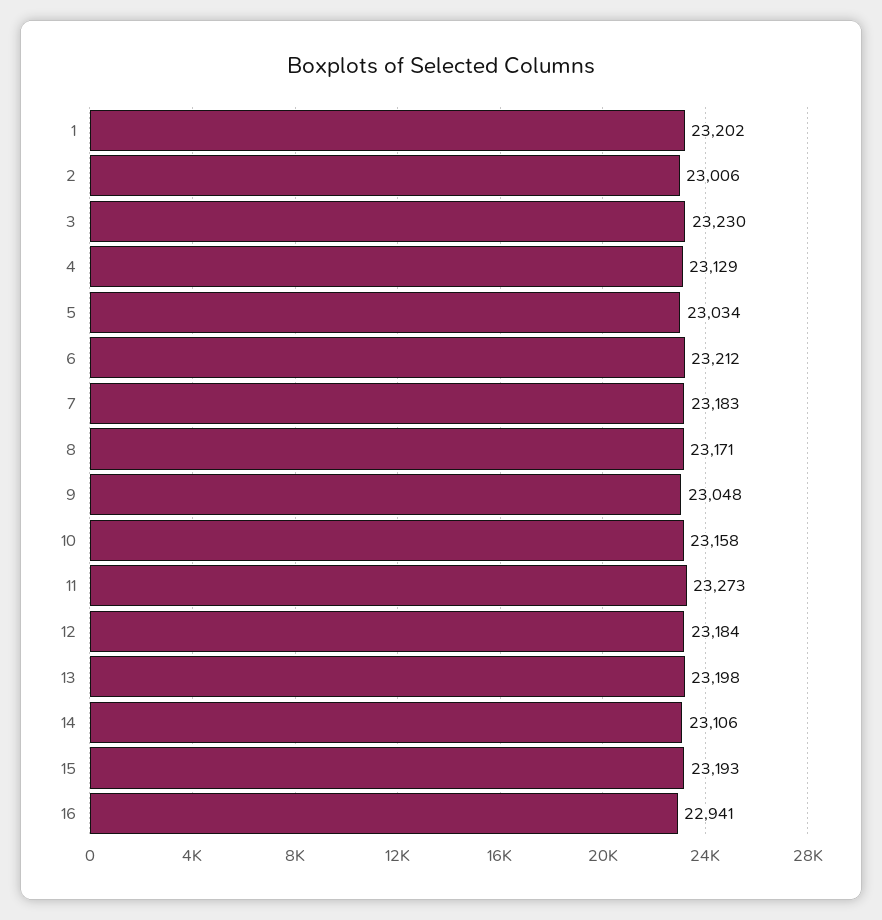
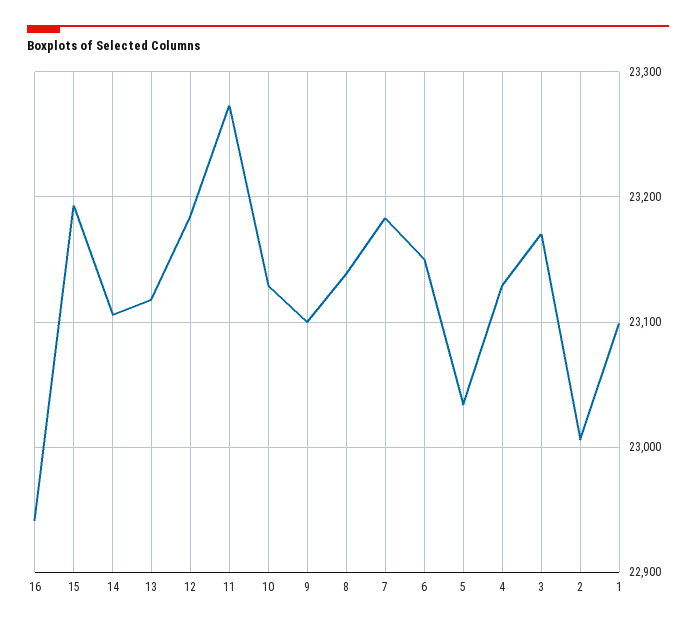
1: 23202 -> 23100
3: 23230 -> 23170
6: 23212 -> 23150
8: 23171 -> 23140
9: 23048 -> 23100
10: 23158 -> 23130
13: 23198 -> 23120

